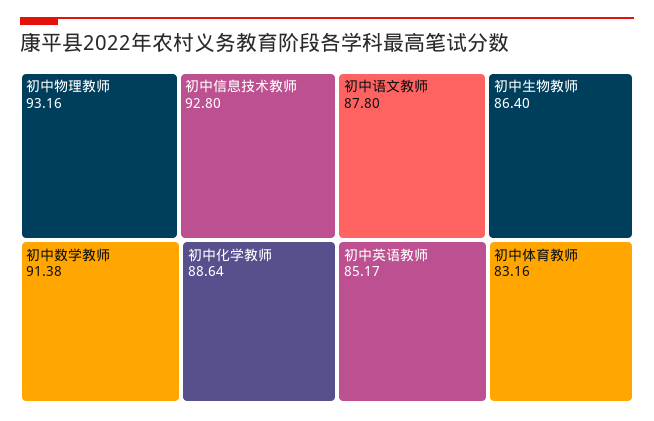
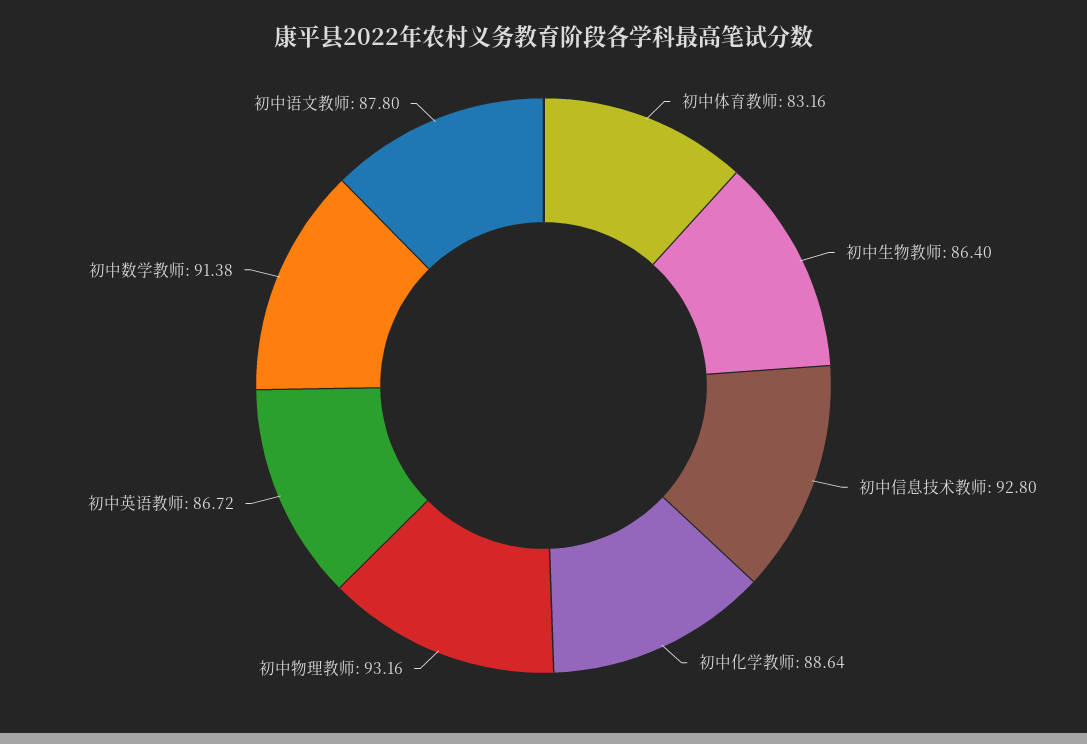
初中英语教师: 85.17 -> 86.72

